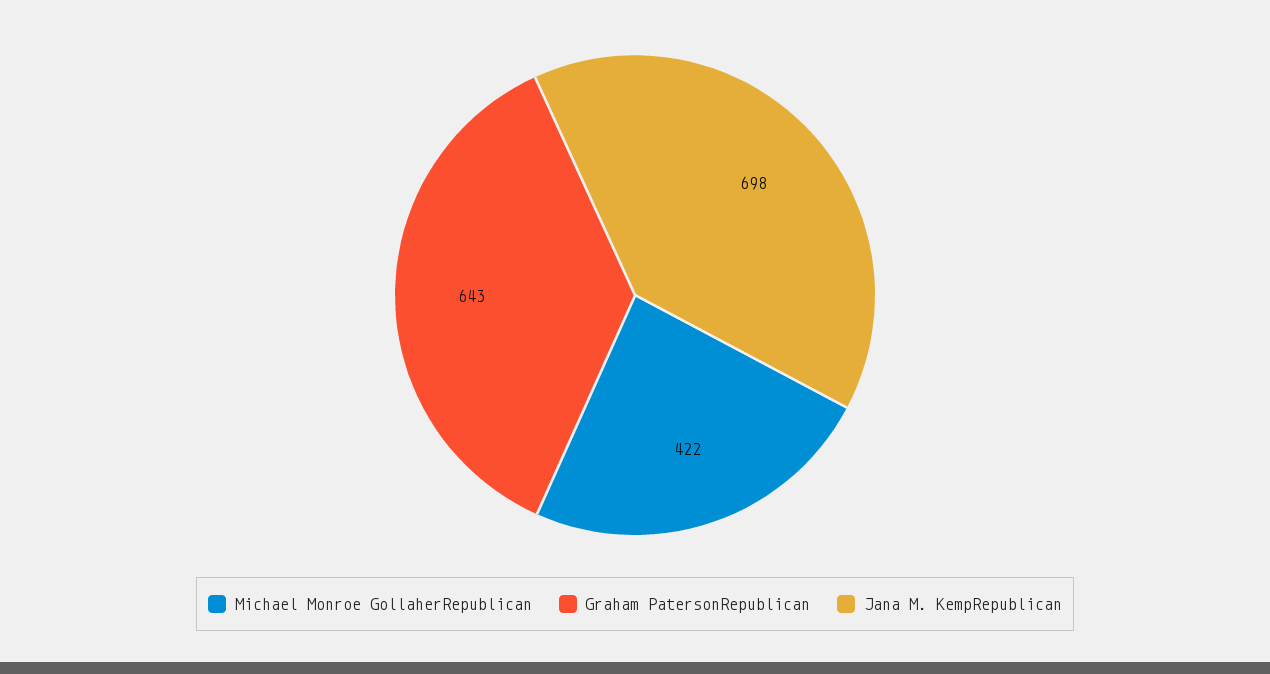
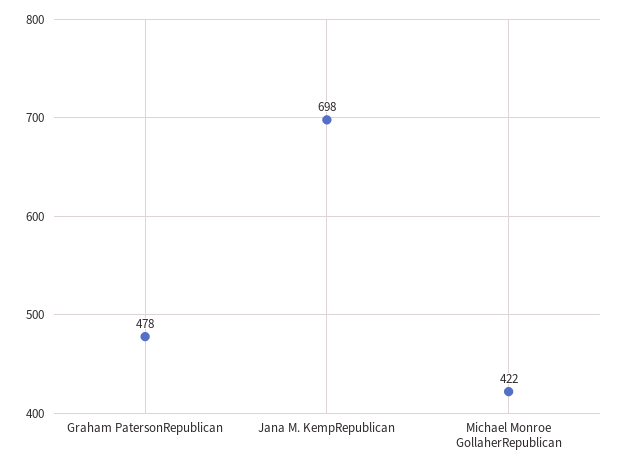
Graham PatersonRepublican: 643 -> 478

